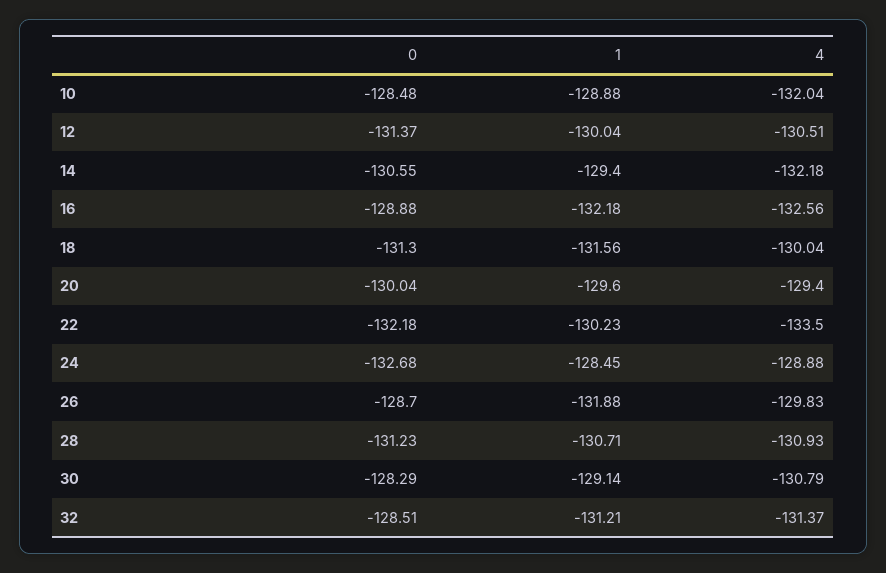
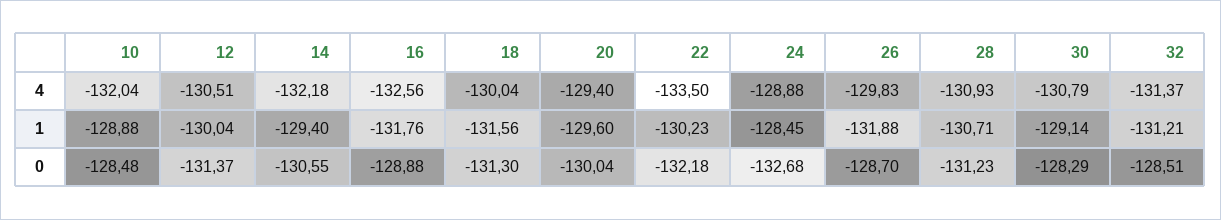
1, 16: -132.18 -> -131.76

